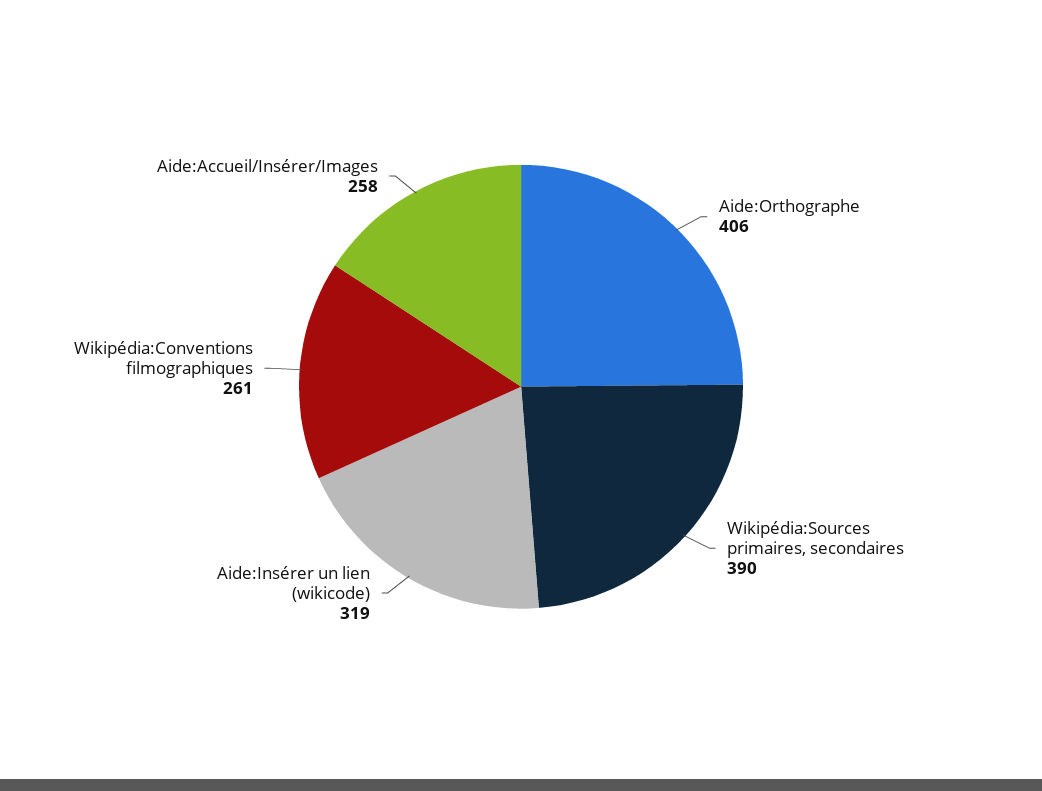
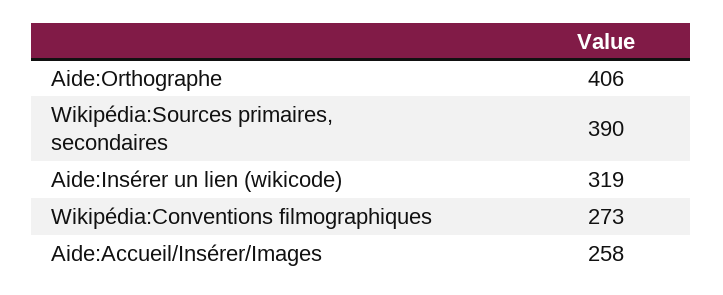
Wikipédia:Conventions filmographiques: 261 -> 273

